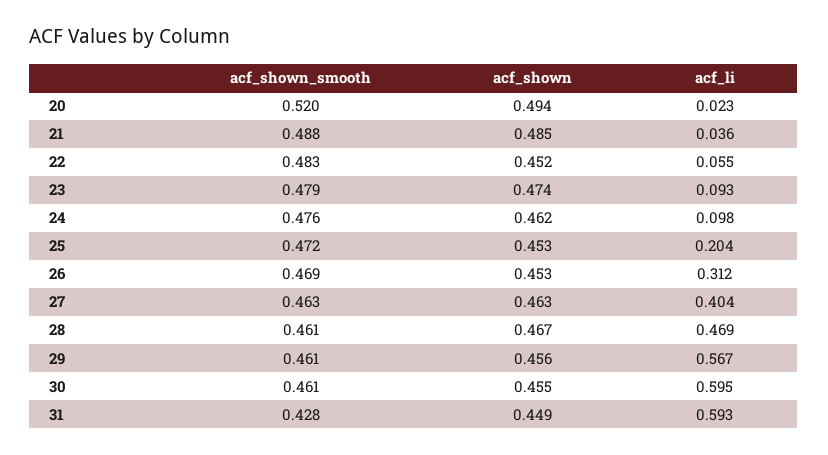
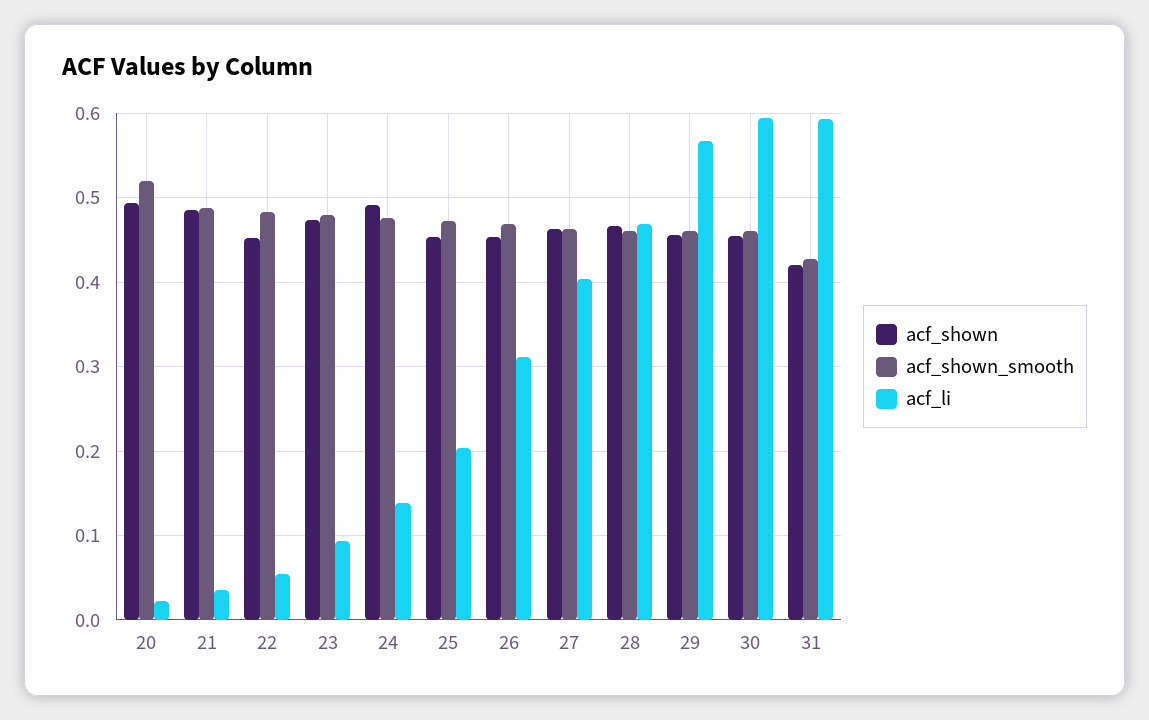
acf_shown, 24: 0.462 -> 0.49
acf_li, 24: 0.098 -> 0.14
acf_shown, 31: 0.449 -> 0.42

